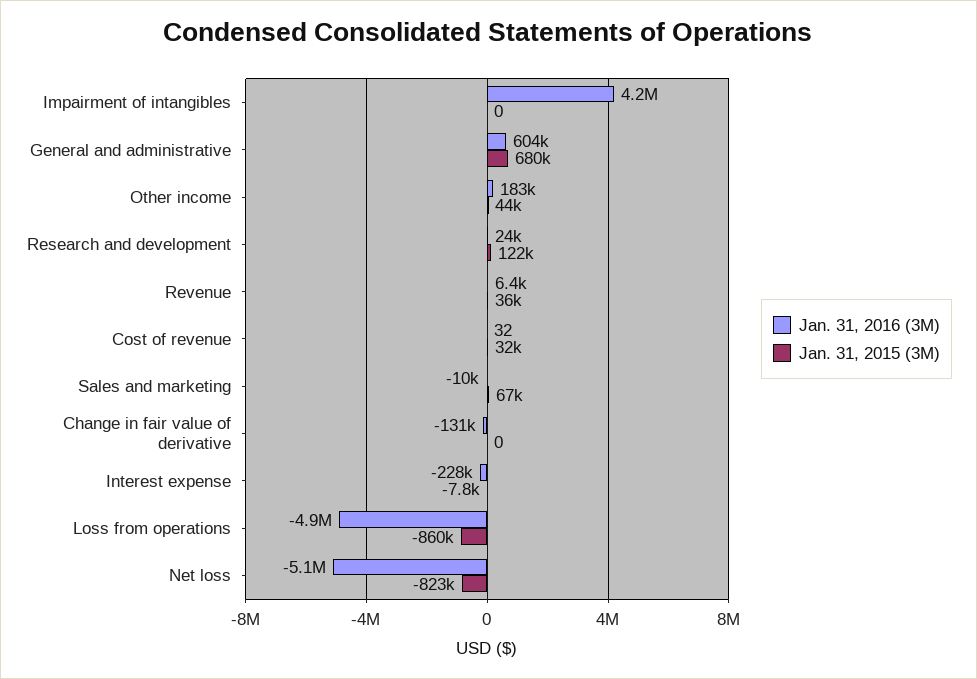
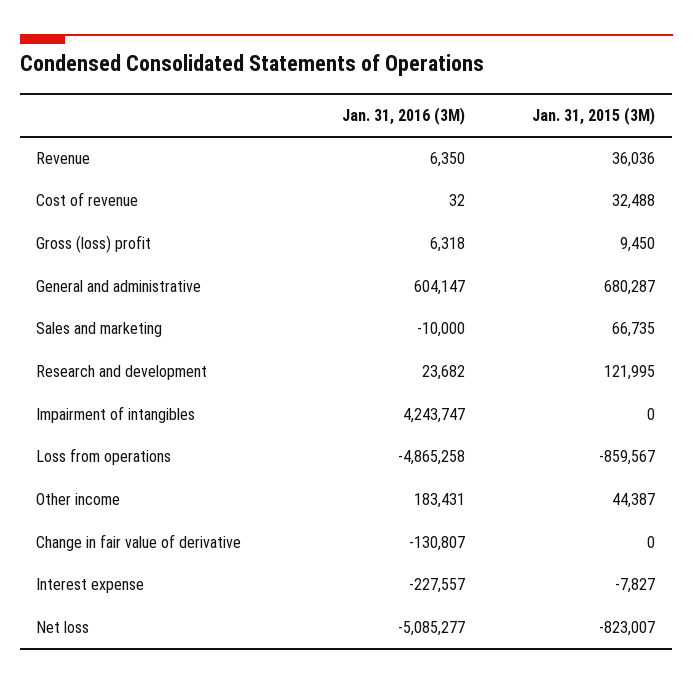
Jan. 31, 2016 (3M), Gross (loss) profit: none -> 6318
Jan. 31, 2015 (3M), Gross (loss) profit: none -> 9450

